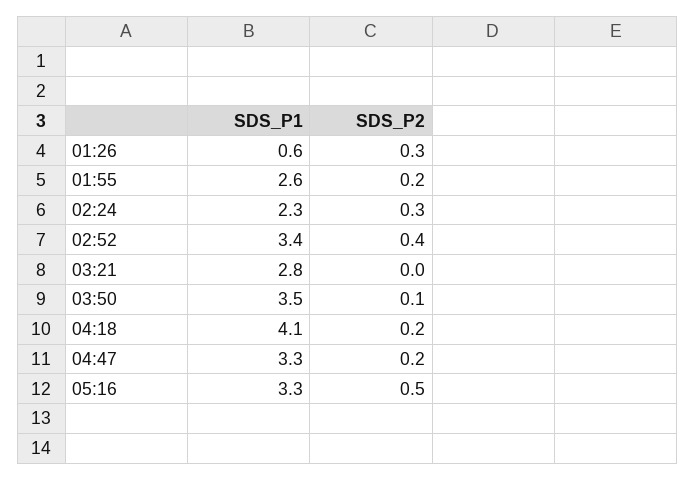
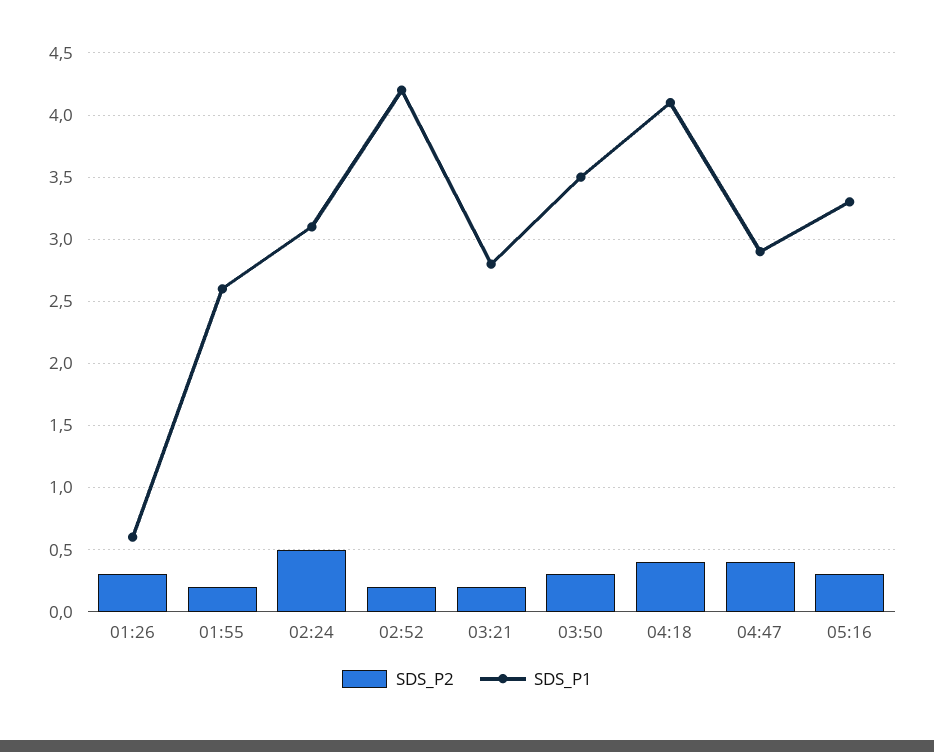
SDS_P1, 02:24: 2.3 -> 3.1
SDS_P2, 02:24: 0.3 -> 0.5
SDS_P1, 02:52: 3.4 -> 4.2
SDS_P2, 02:52: 0.4 -> 0.2
SDS_P2, 03:21: 0 -> 0.2
SDS_P2, 03:50: 0.1 -> 0.3
SDS_P2, 04:18: 0.2 -> 0.4
SDS_P1, 04:47: 3.3 -> 2.9
SDS_P2, 04:47: 0.2 -> 0.4
SDS_P2, 05:16: 0.5 -> 0.3

